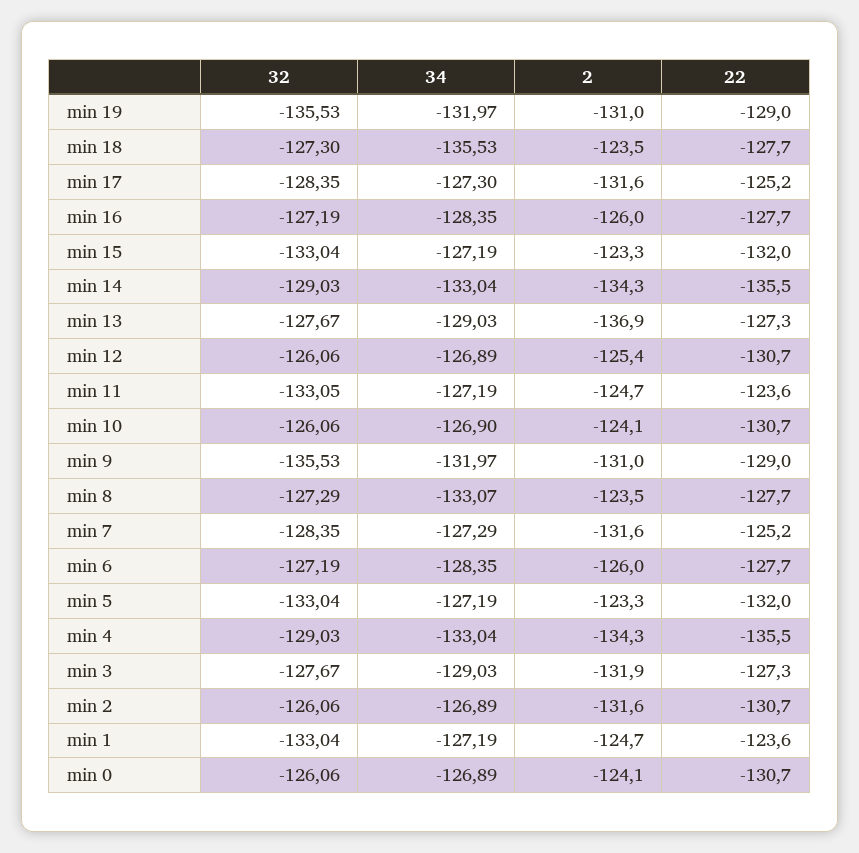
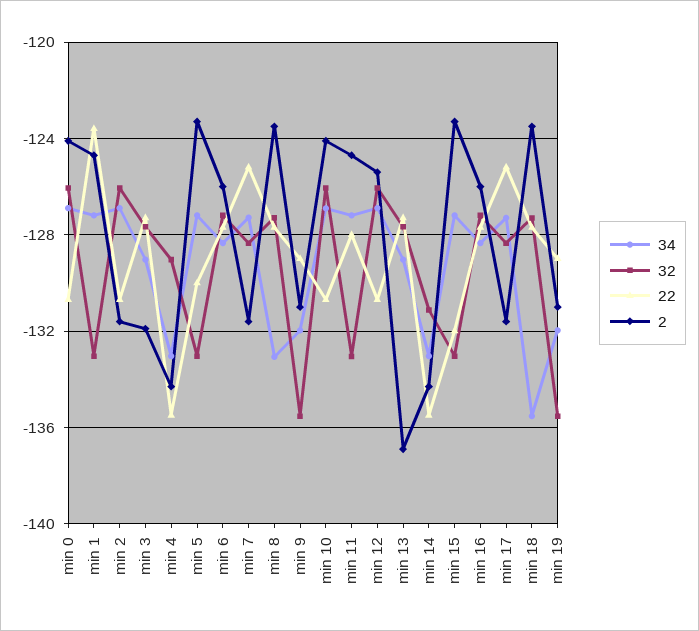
32, min 14: -129.03 -> -131
22, min 11: -123.6 -> -128
22, min 5: -132 -> -130

